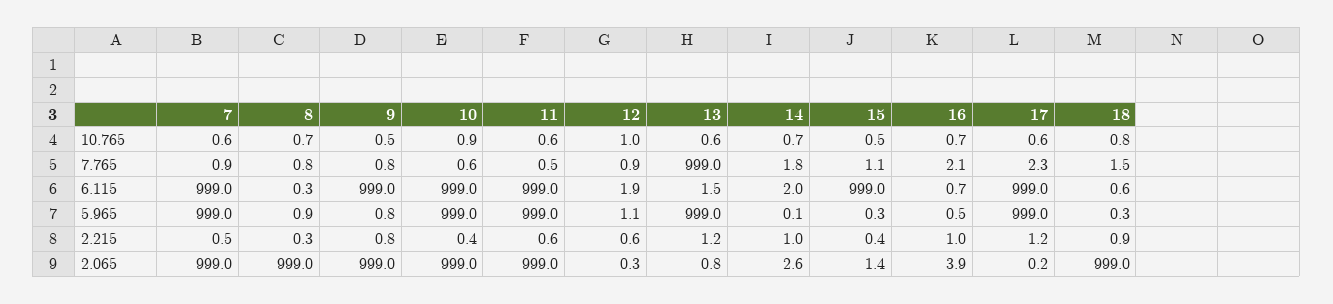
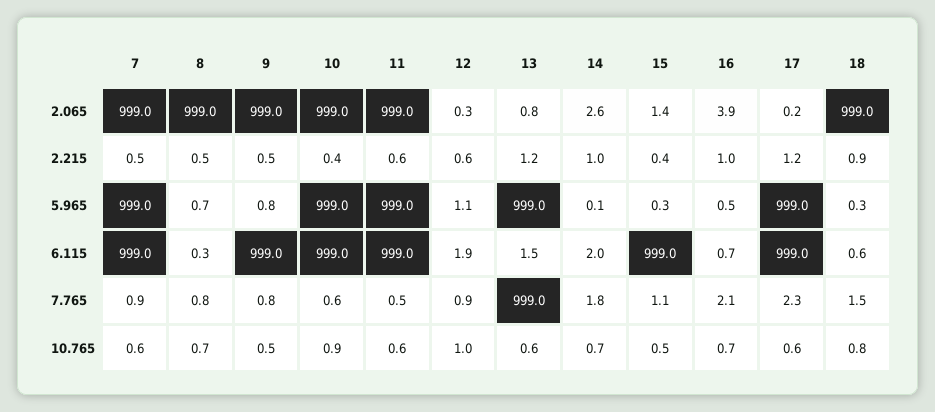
8, 5.965: 0.9 -> 0.7
8, 2.215: 0.3 -> 0.5
9, 2.215: 0.8 -> 0.5

